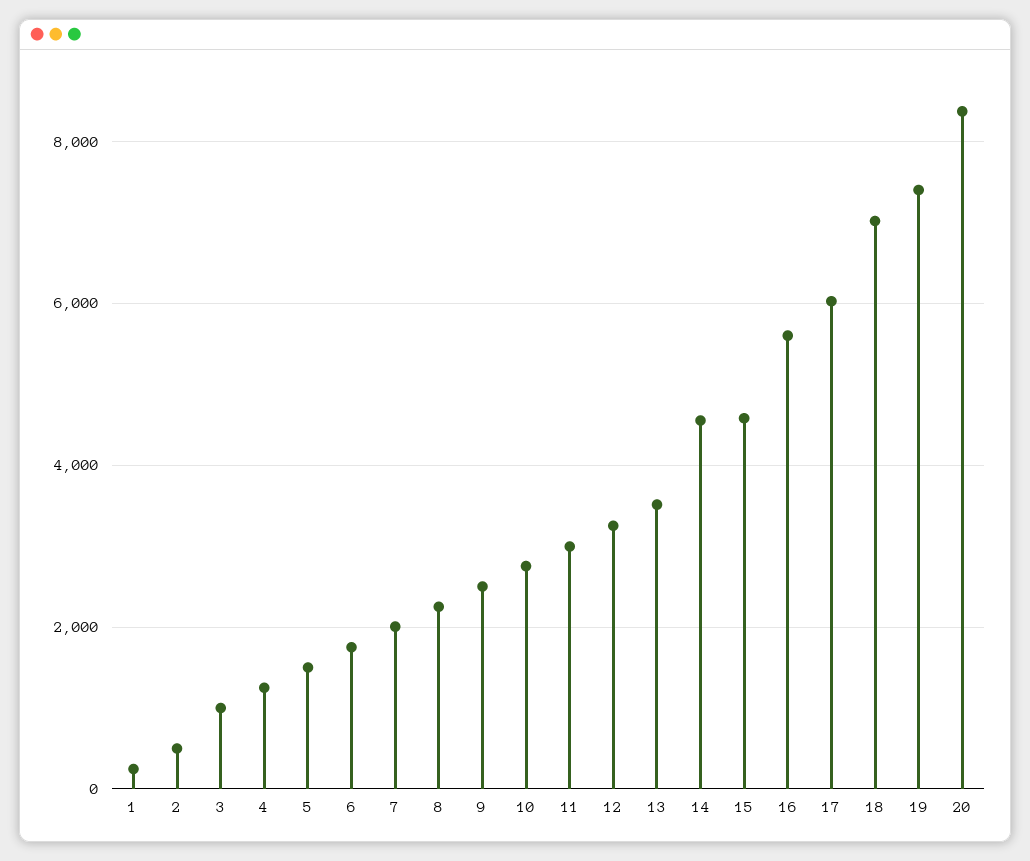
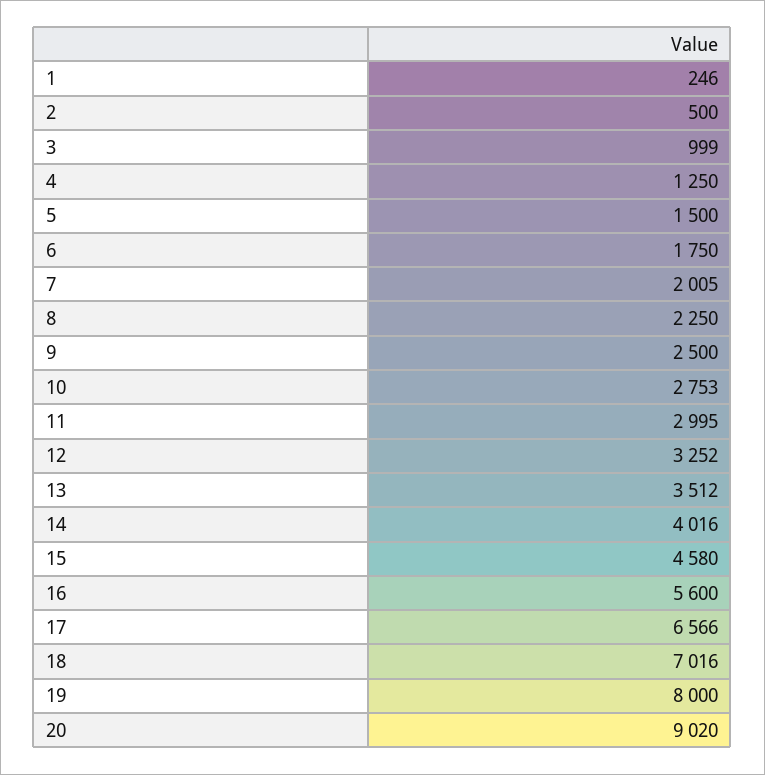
14: 4600 -> 4016
17: 6000 -> 6566
19: 7400 -> 8000
20: 8400 -> 9020

